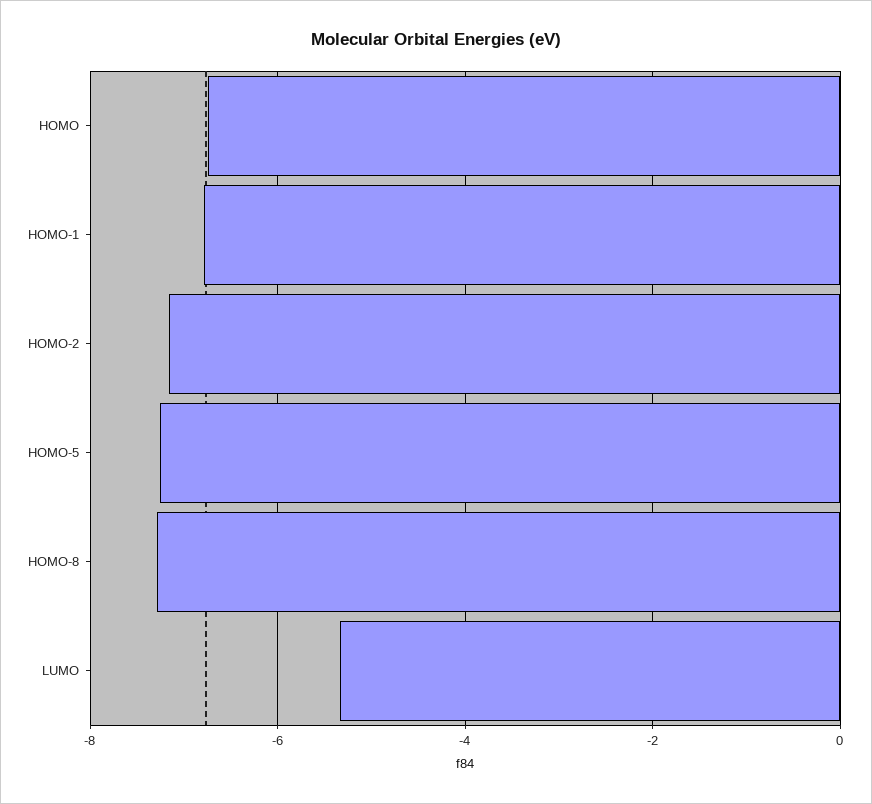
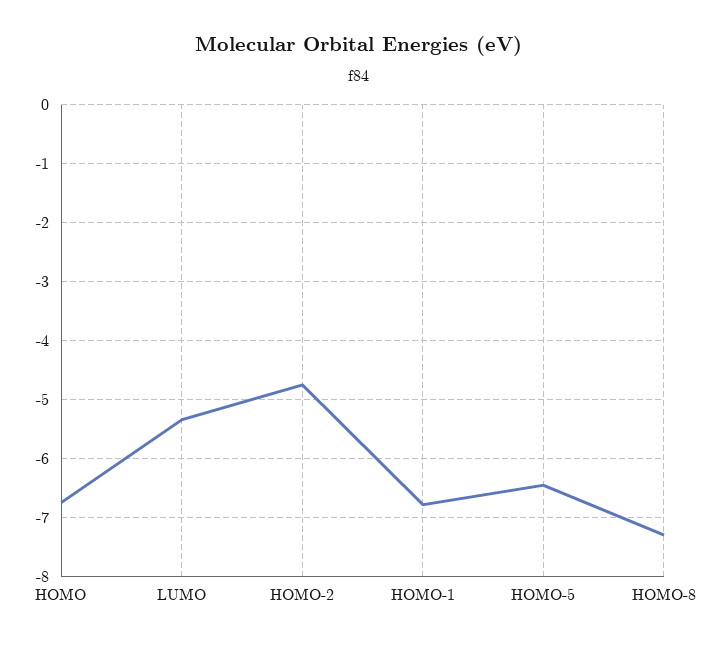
HOMO-2: -7.2 -> -4.8
HOMO-5: -7.2 -> -6.4

